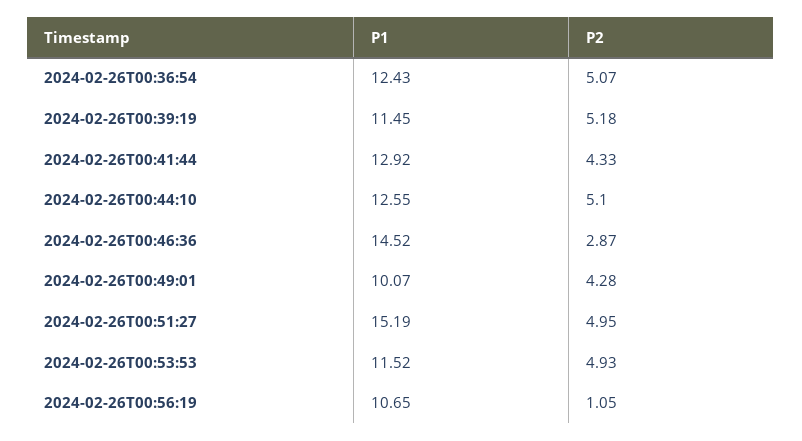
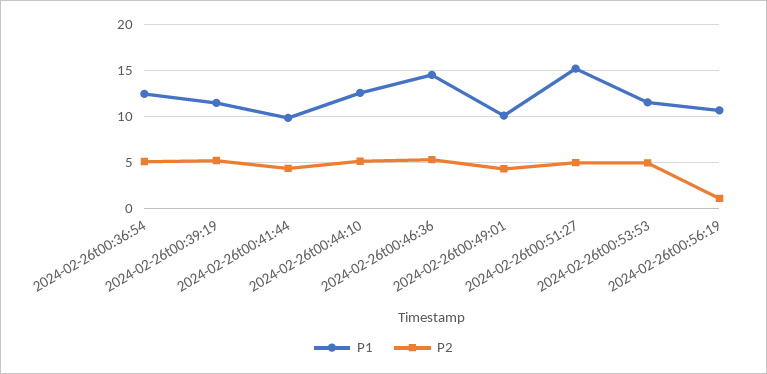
P1, 2024-02-26T00:41:44: 12.92 -> 10
P2, 2024-02-26T00:46:36: 2.87 -> 5

